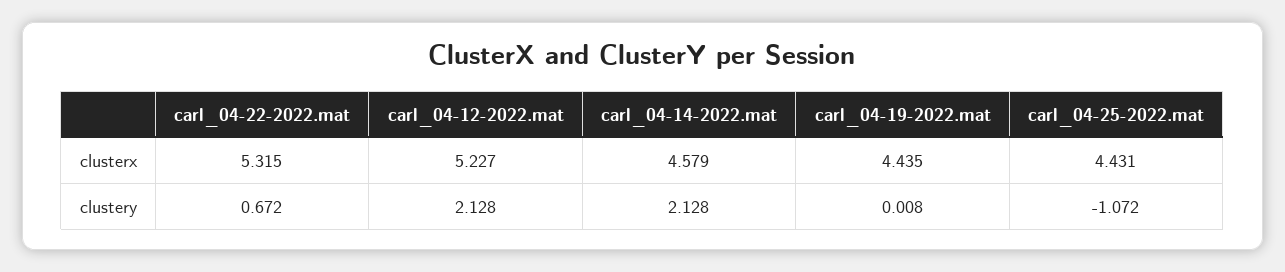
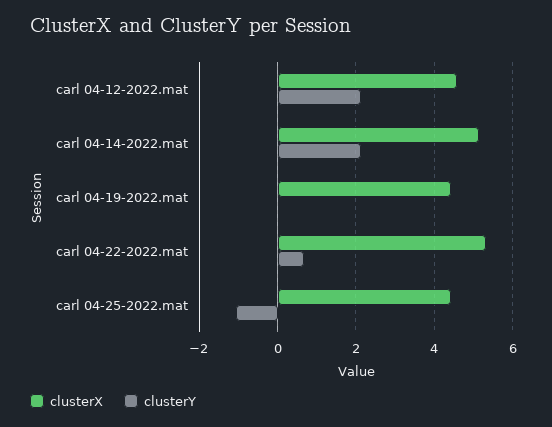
clusterx, carl_04-12-2022.mat: 5.227 -> 4.6
clusterx, carl_04-14-2022.mat: 4.579 -> 5.2

